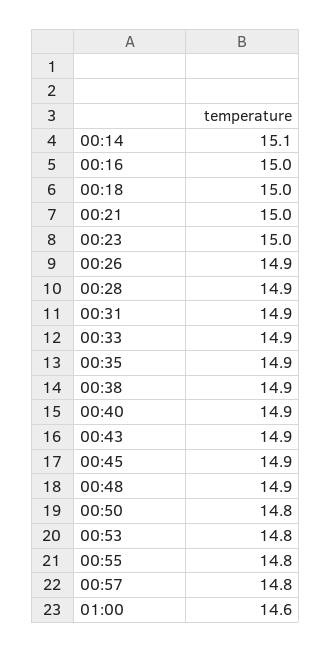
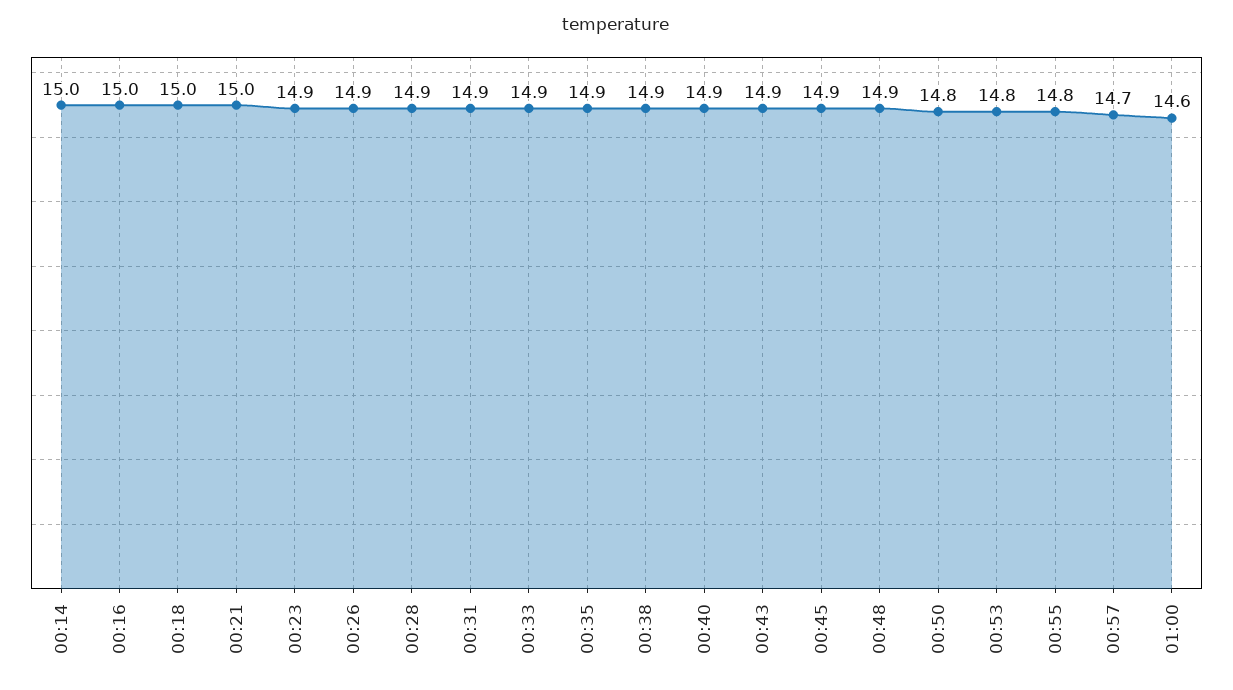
00:14: 15.1 -> 15
00:23: 15 -> 14.9
00:57: 14.8 -> 14.7

